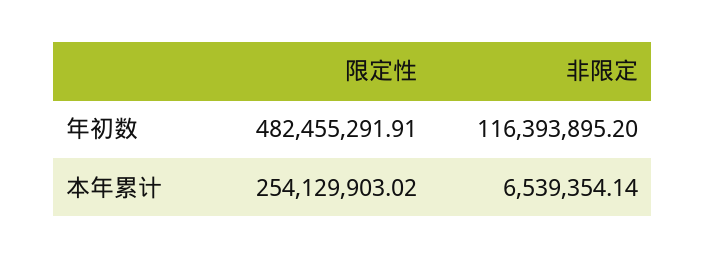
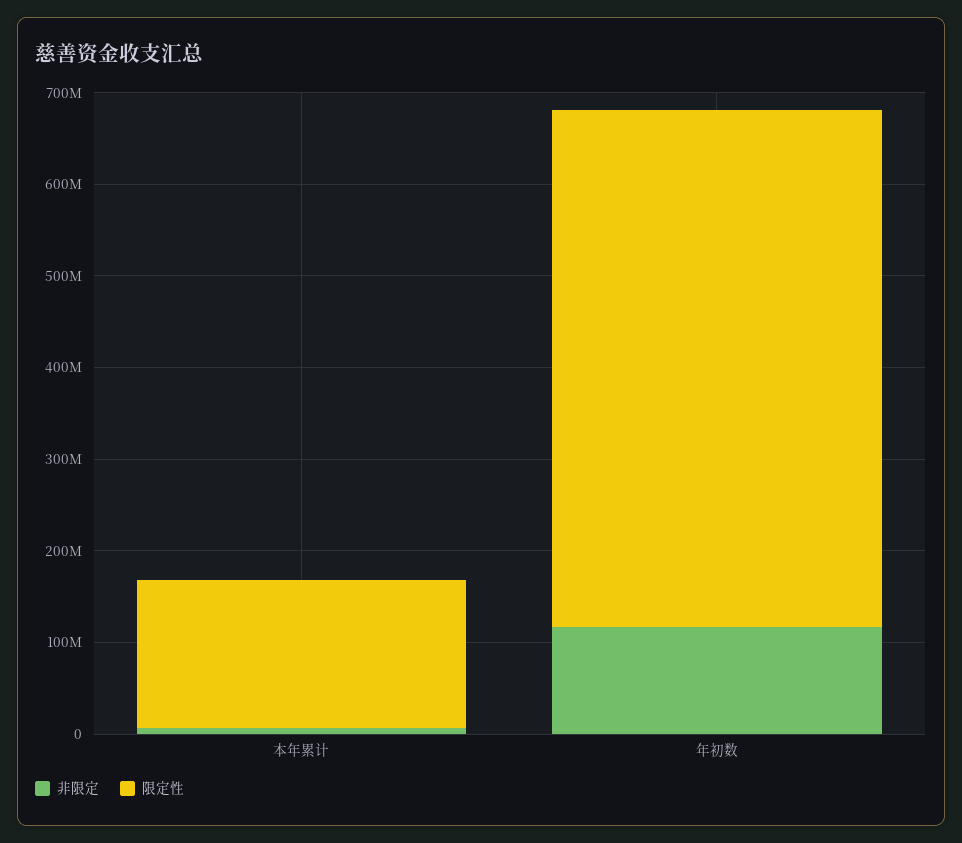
限定性, 年初数: 482455291.91 -> 560000000
限定性, 本年累计: 254129903.02 -> 160000000

